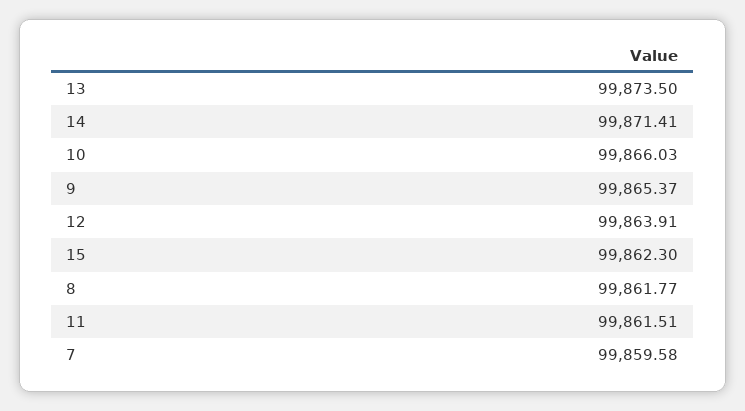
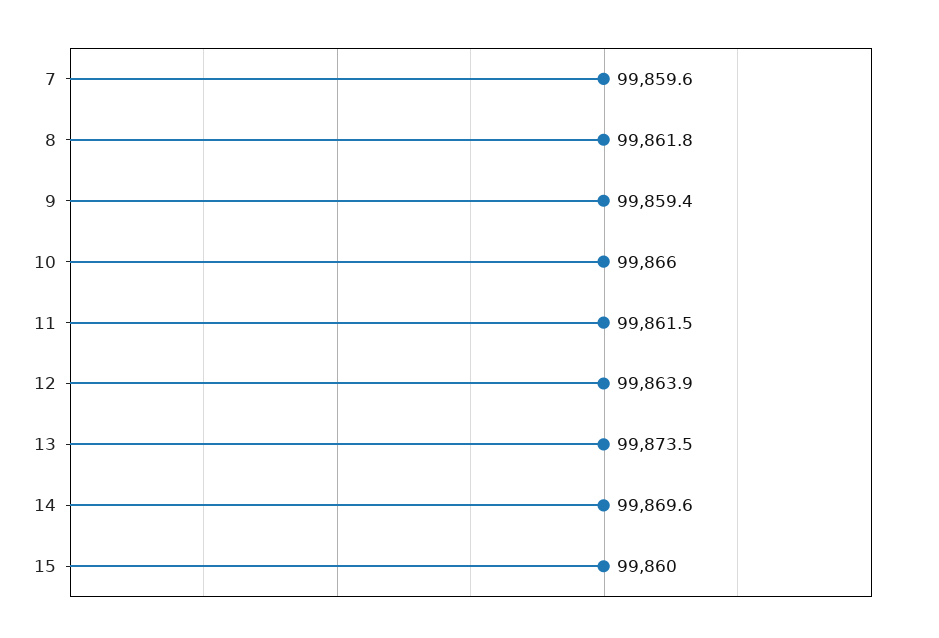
14: 99871.41 -> 99869.6
9: 99865.37 -> 99859.4
15: 99862.3 -> 99860

